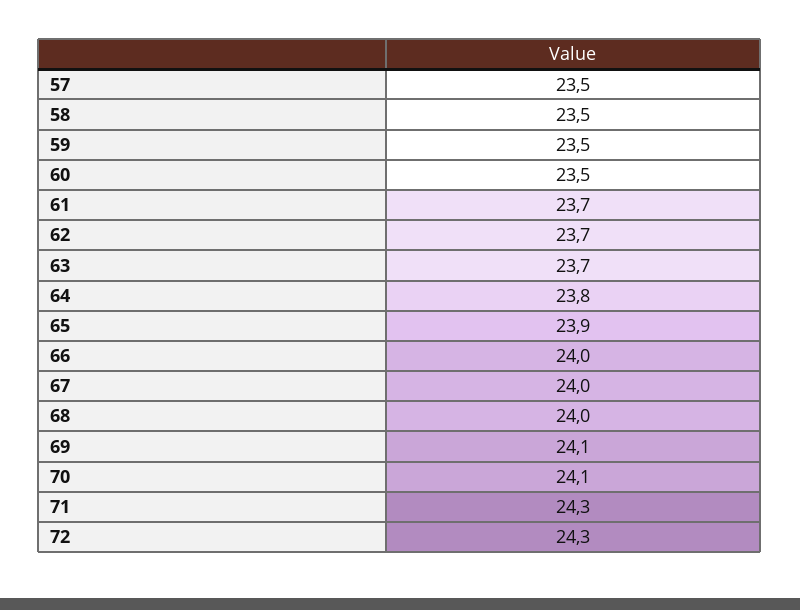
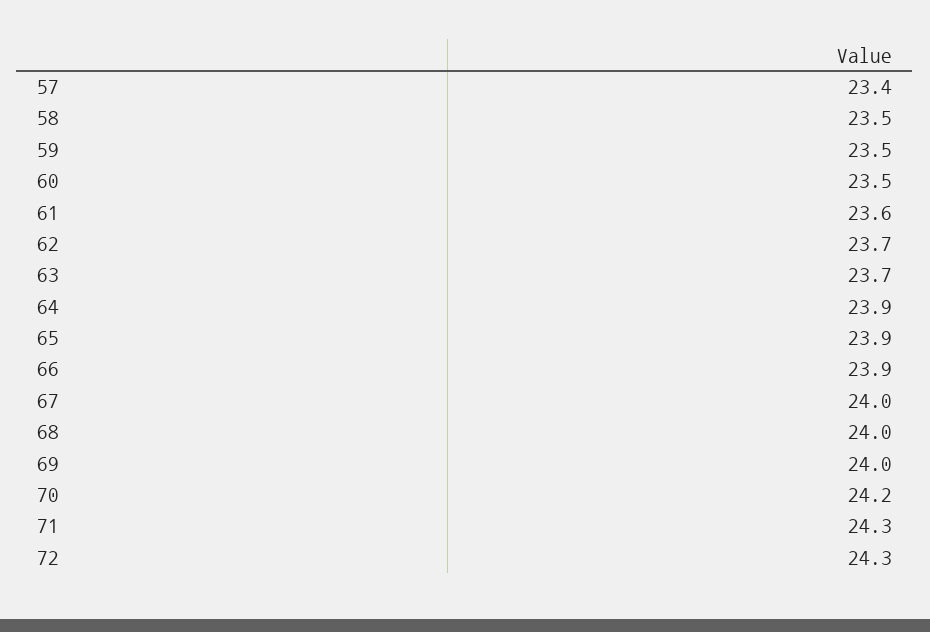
57: 23.5 -> 23.4
61: 23.7 -> 23.6
64: 23.8 -> 23.9
66: 24 -> 23.9
69: 24.1 -> 24
70: 24.1 -> 24.2

